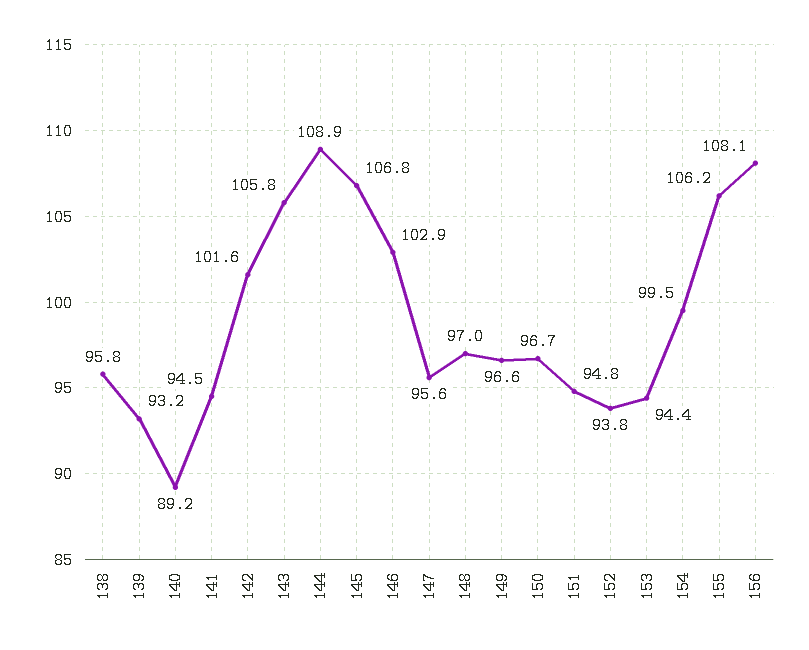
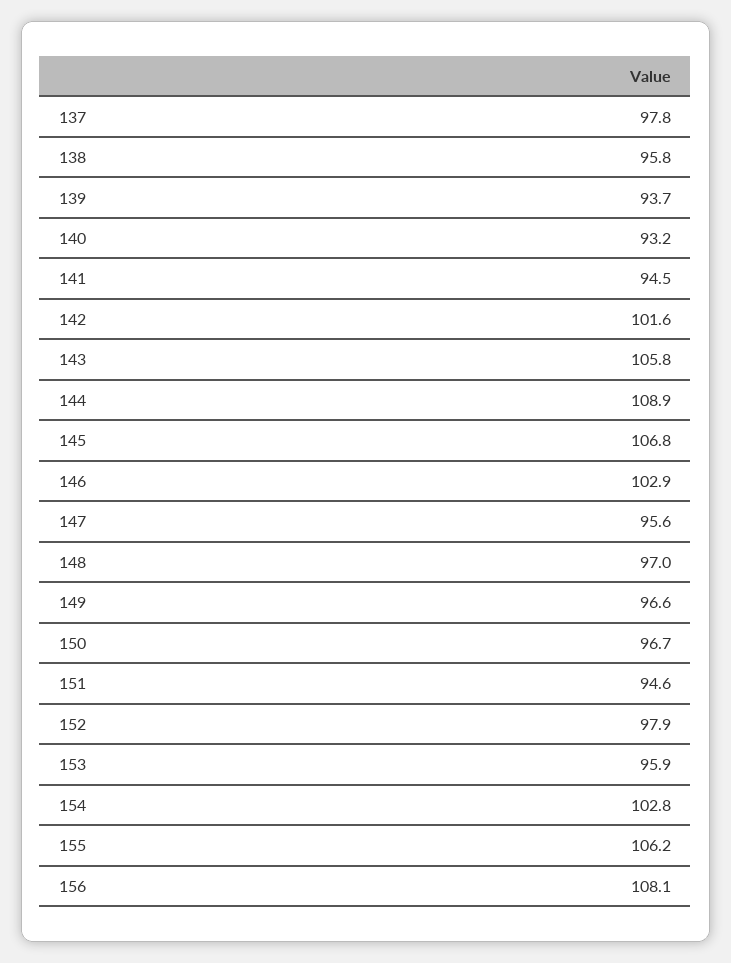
139: 93.2 -> 93.7
140: 89.2 -> 93.2
151: 94.8 -> 94.6
152: 93.8 -> 97.9
153: 94.4 -> 95.9
154: 99.5 -> 102.8
137: none -> 97.8

